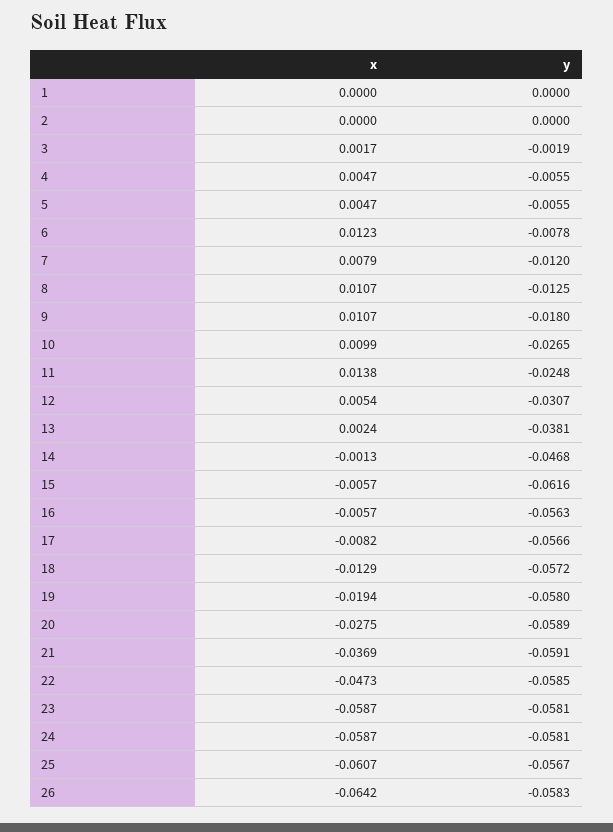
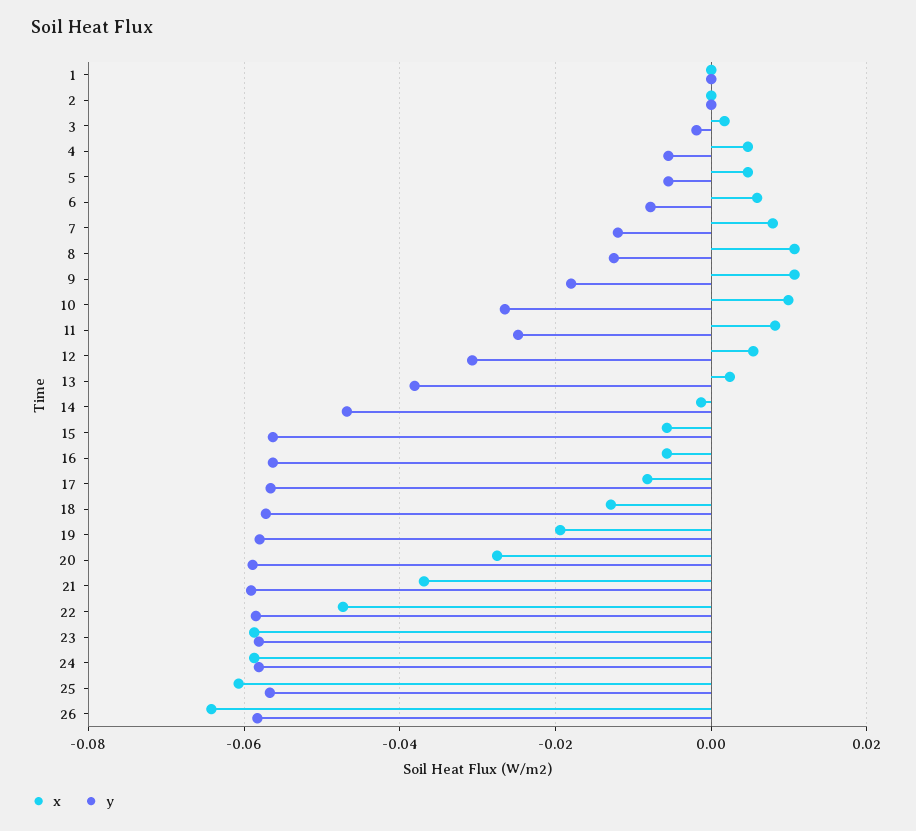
x, 6: 0.0123 -> 0.006
x, 11: 0.0138 -> 0.008
y, 15: -0.0616 -> -0.056

